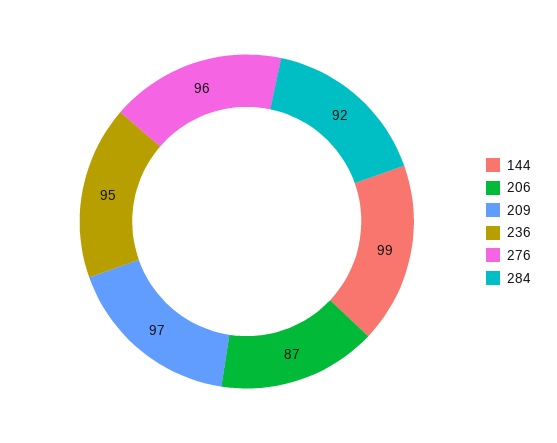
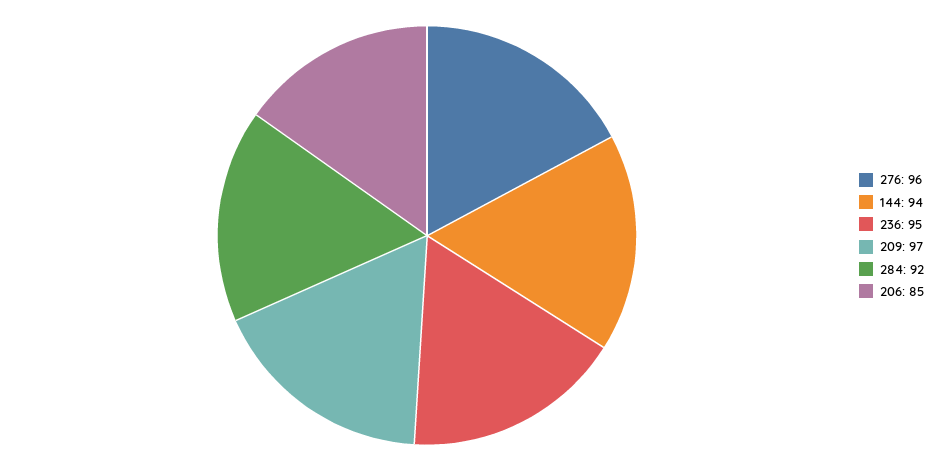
144: 99 -> 94
206: 87 -> 85

